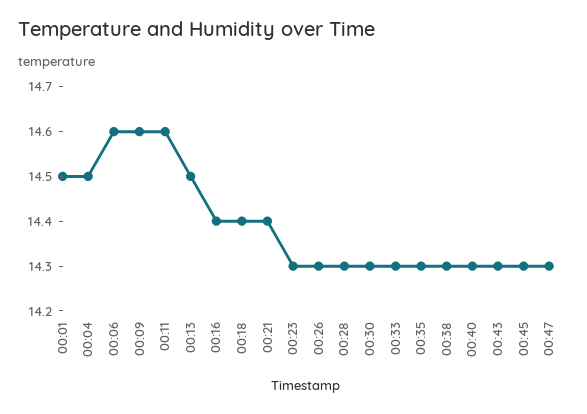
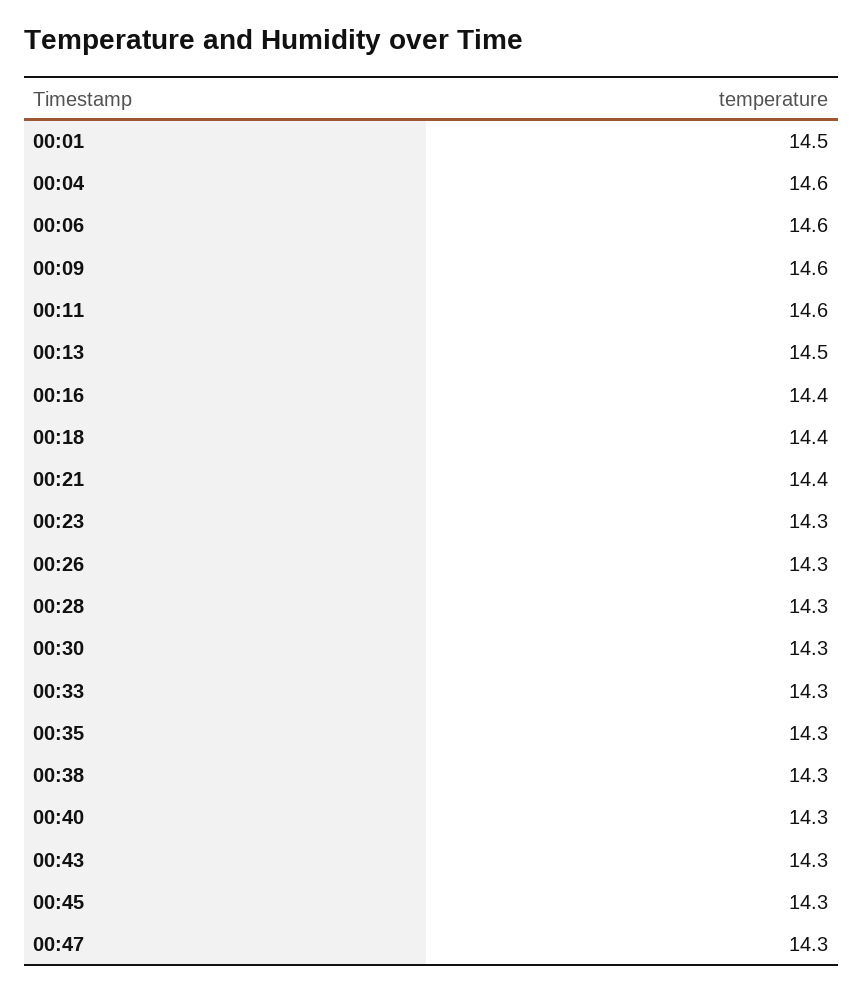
00:04: 14.5 -> 14.6

